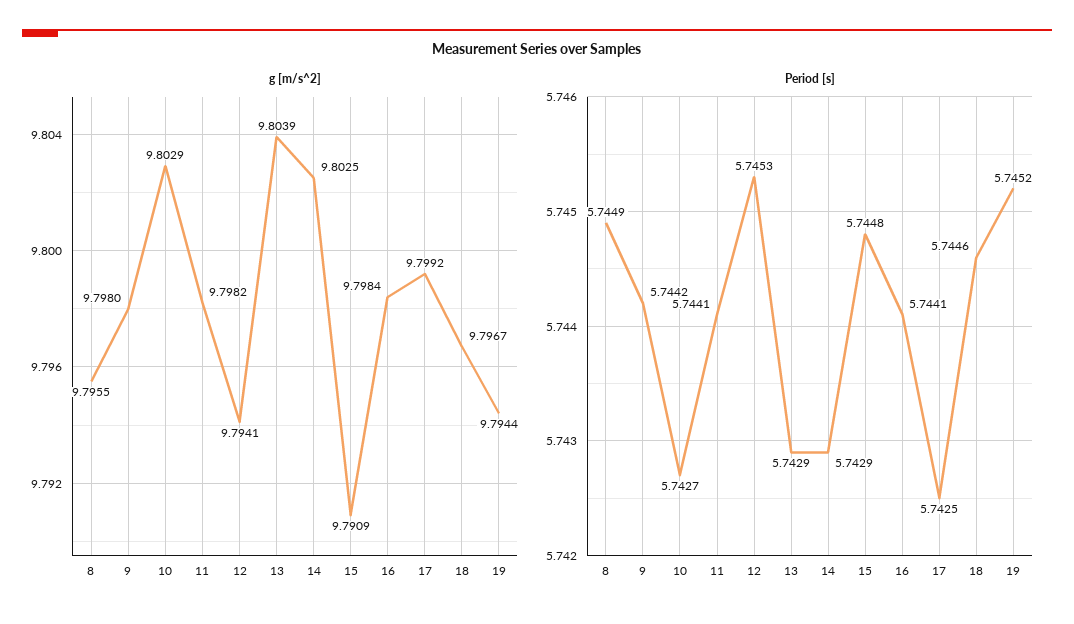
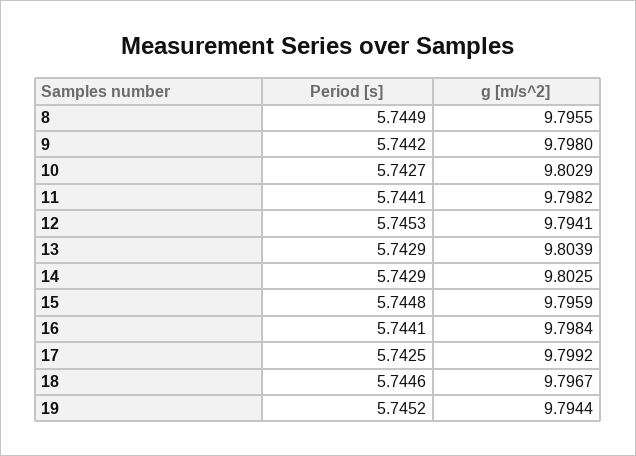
g [m/s^2], 15: 9.7909 -> 9.7959

